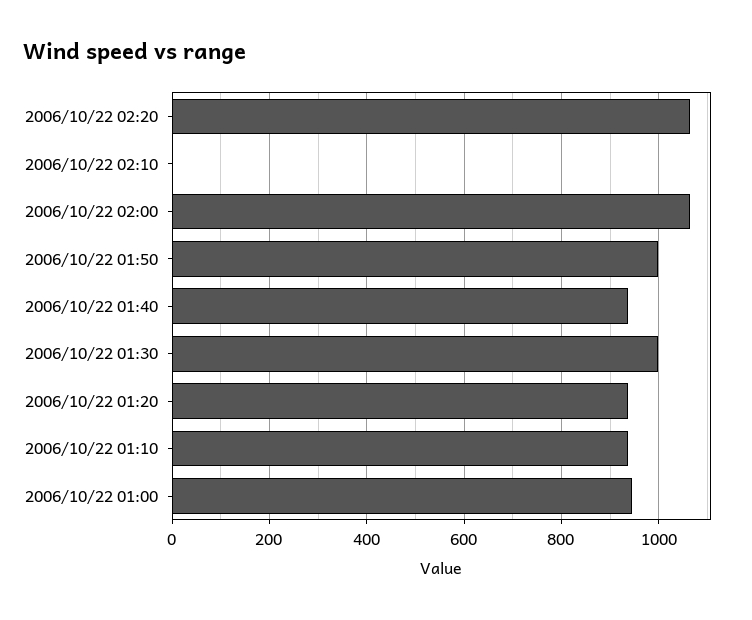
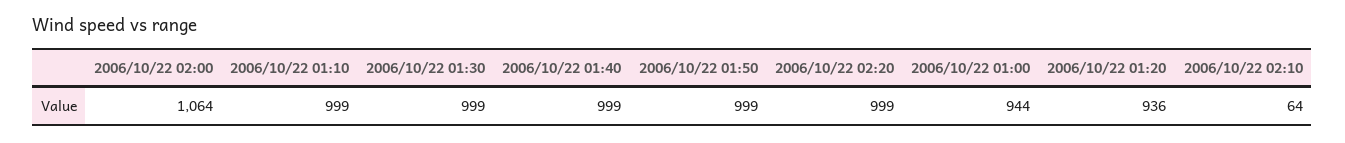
2006/10/22 02:20: 1060 -> 999
2006/10/22 02:10: 0 -> 64
2006/10/22 01:40: 940 -> 999
2006/10/22 01:10: 940 -> 999

